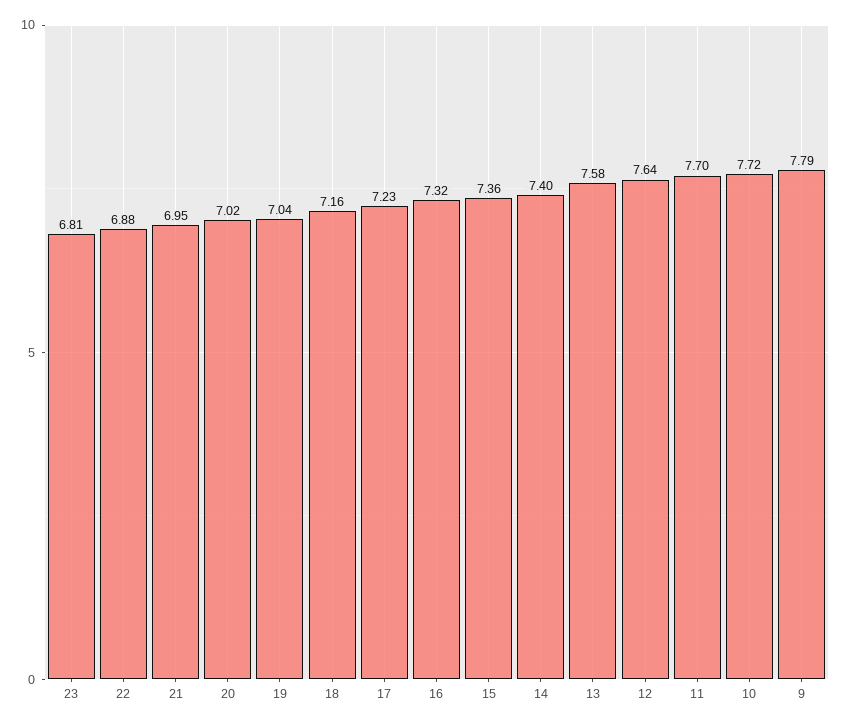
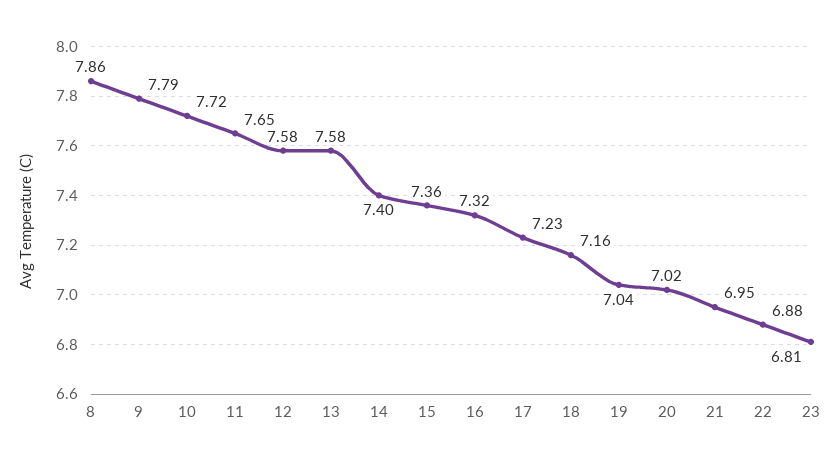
12: 7.64 -> 7.58
11: 7.7 -> 7.65
8: none -> 7.86

